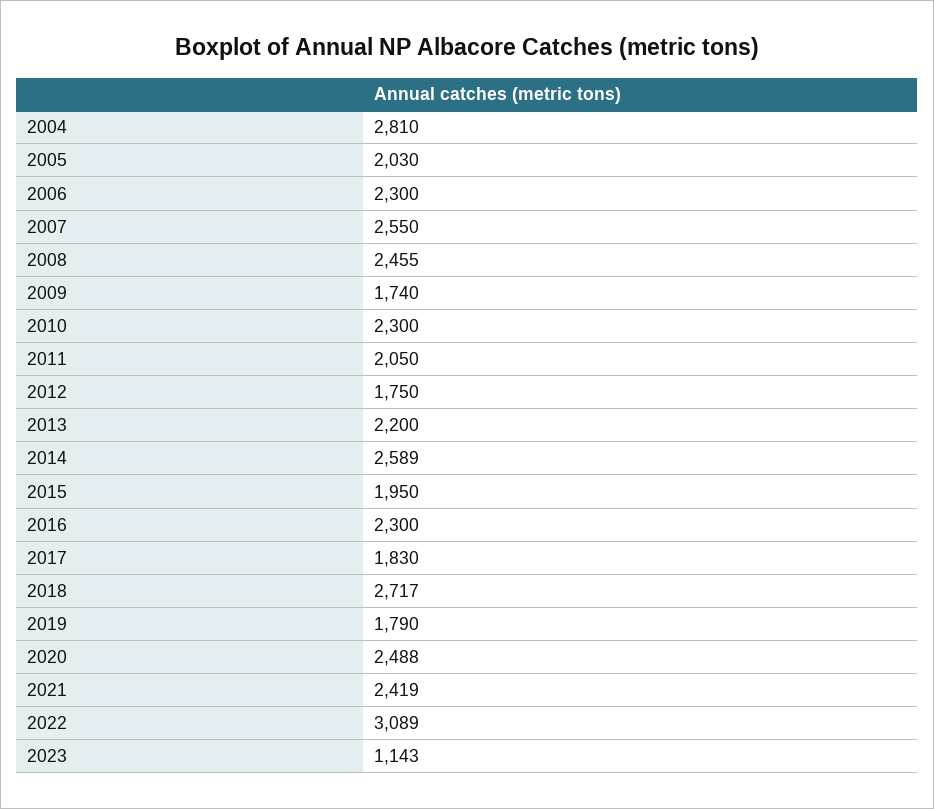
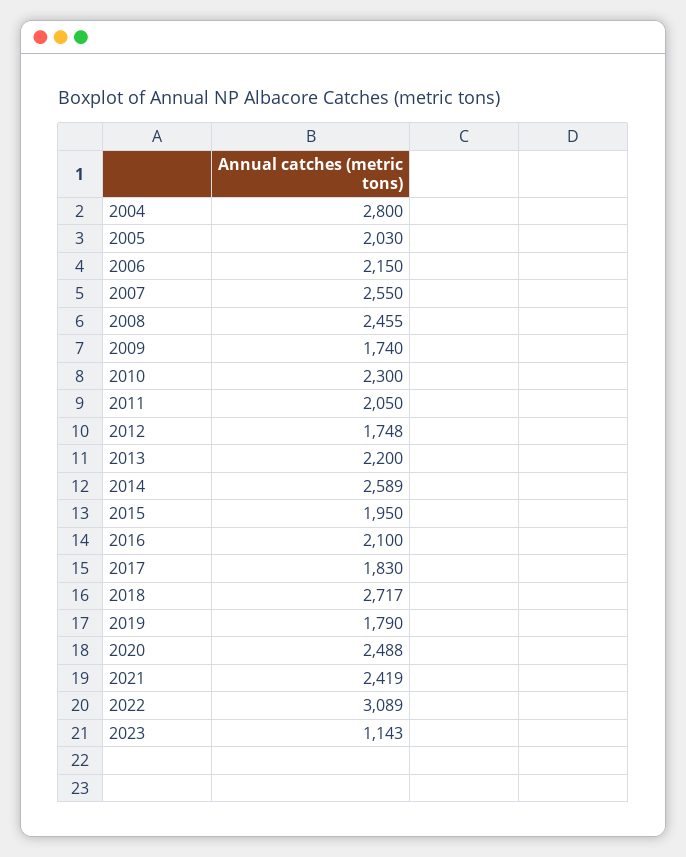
2004: 2810 -> 2800
2006: 2300 -> 2150
2012: 1750 -> 1748
2016: 2300 -> 2100

